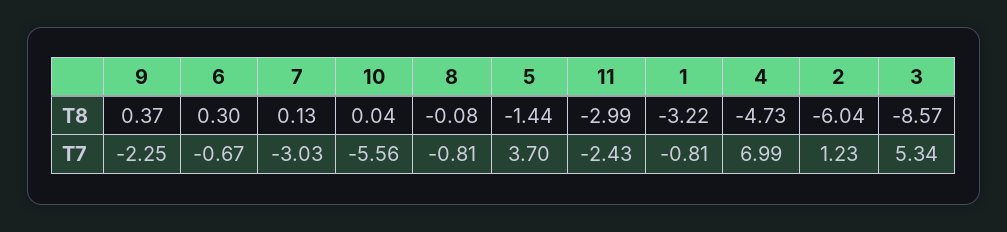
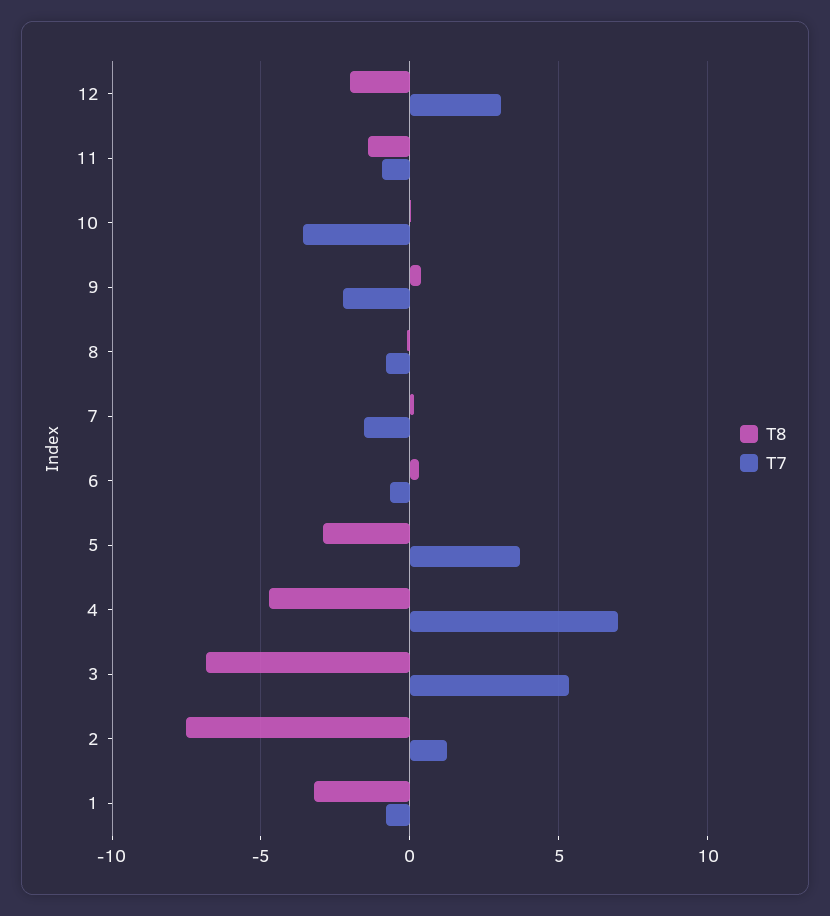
T8, 5: -1.44 -> -3
T8, 11: -2.99 -> -1.5
T8, 2: -6.04 -> -7.5
T8, 3: -8.57 -> -7
T7, 7: -3.03 -> -1.5
T7, 10: -5.56 -> -3.5
T7, 11: -2.43 -> -1
T8, 12: none -> -2
T7, 12: none -> 3

